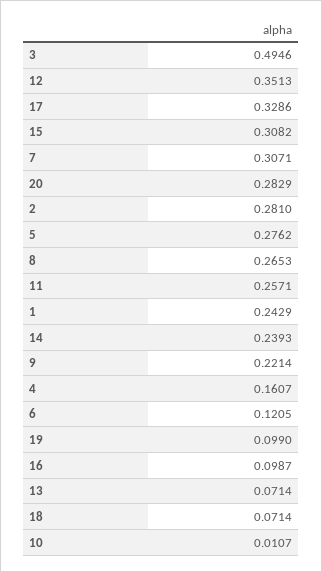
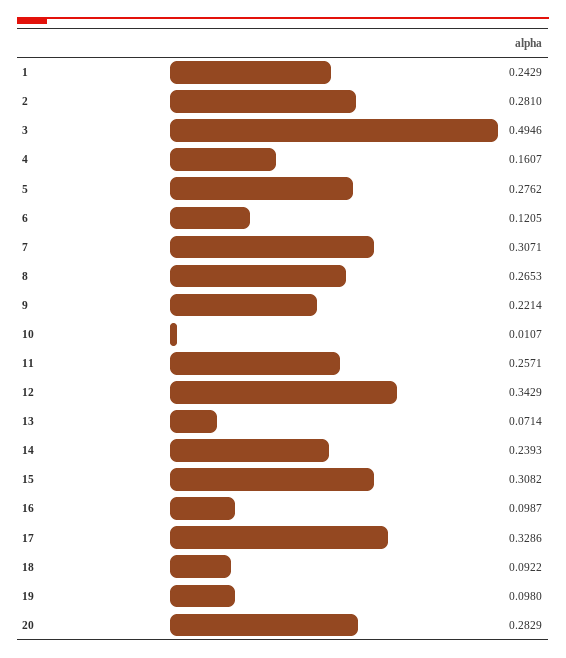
12: 0.3513 -> 0.3429
19: 0.099 -> 0.098
18: 0.0714 -> 0.0922

